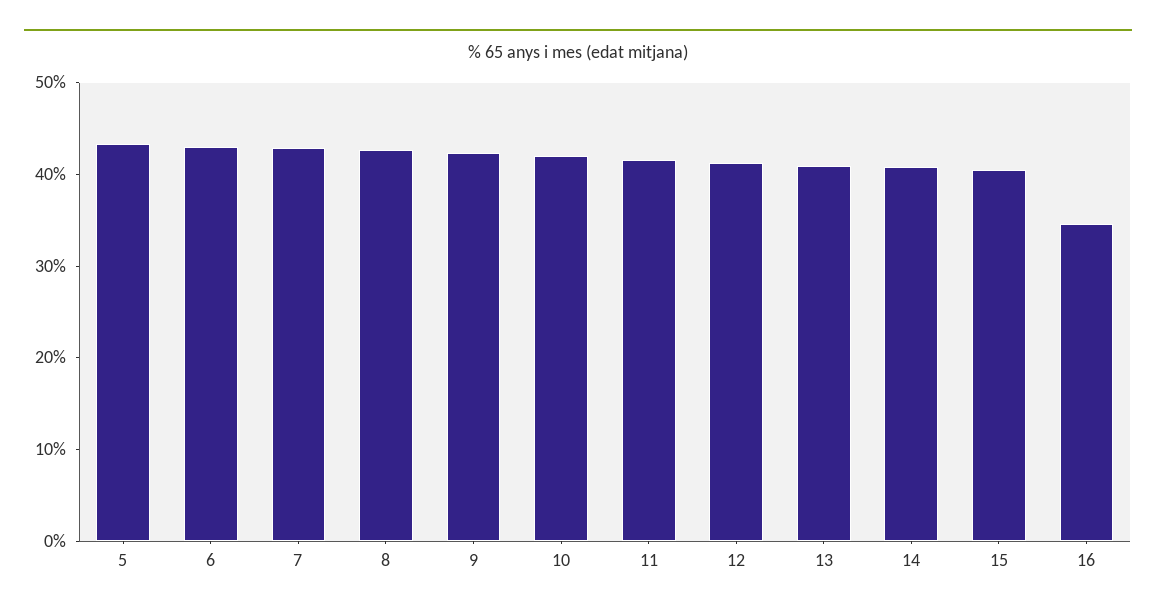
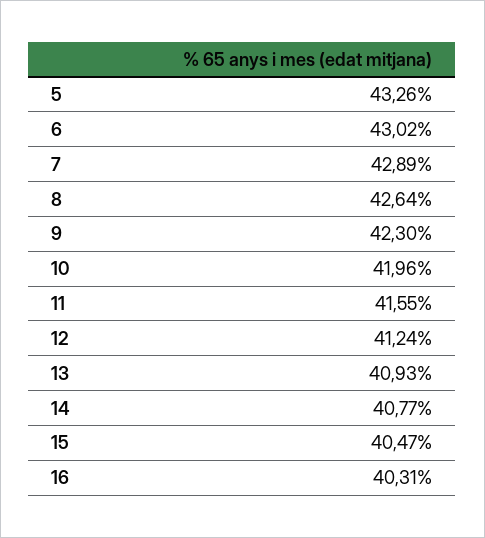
16: 34 -> 40.31

